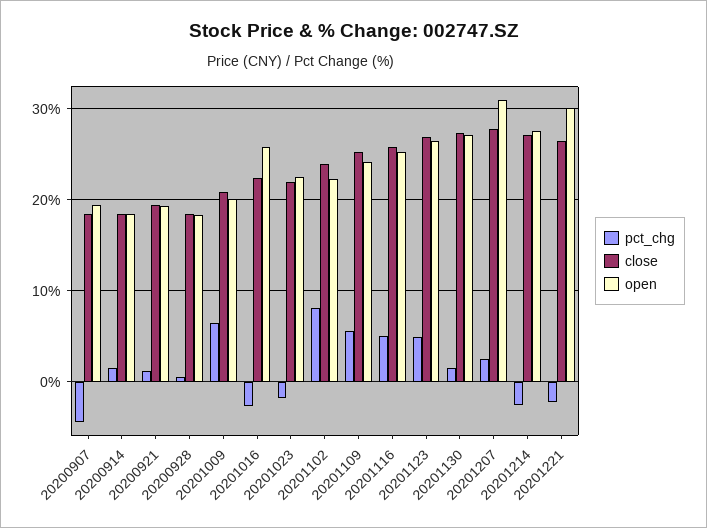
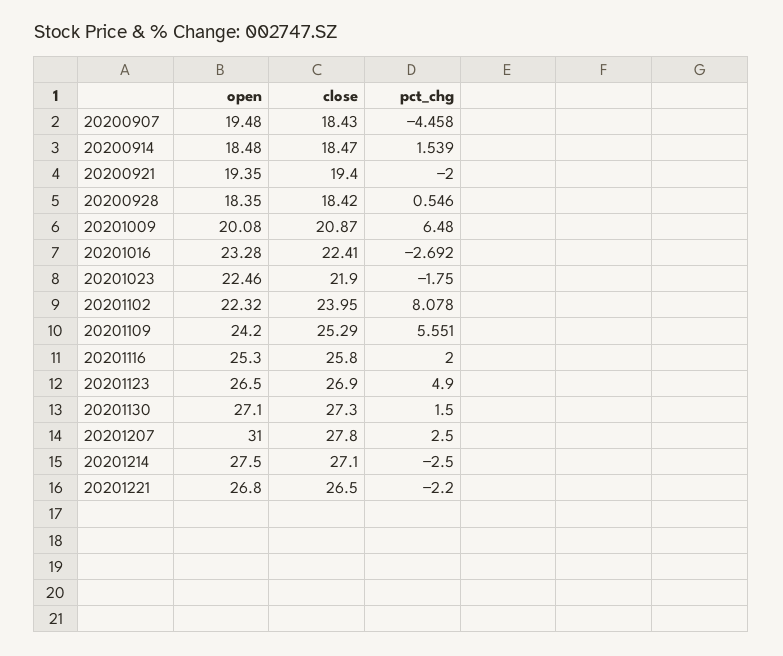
pct_chg, 20200921: 1 -> -2
open, 20201016: 26 -> 23.28
pct_chg, 20201116: 5 -> 2
open, 20201221: 30 -> 26.8

